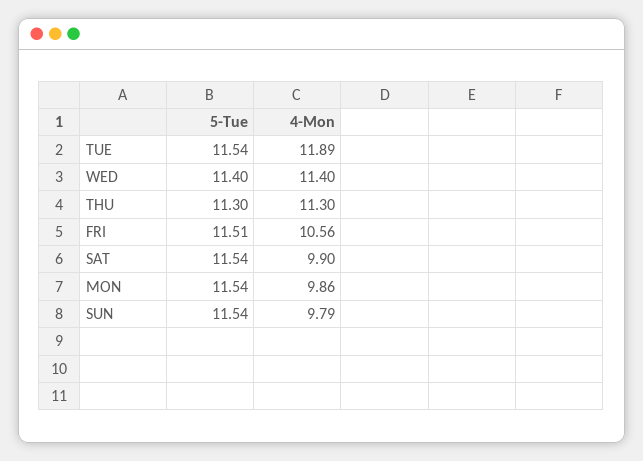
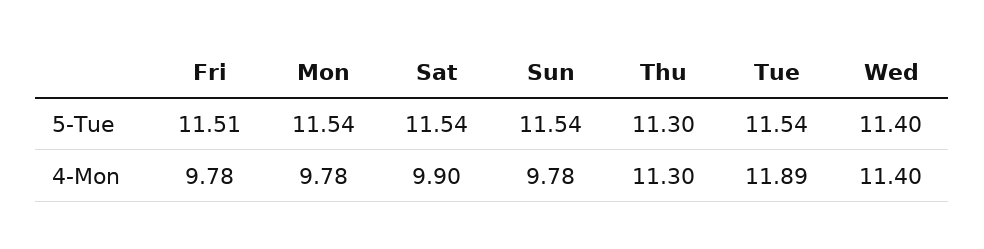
4-Mon, FRI: 10.56 -> 9.78
4-Mon, MON: 9.86 -> 9.78
4-Mon, SUN: 9.79 -> 9.78

